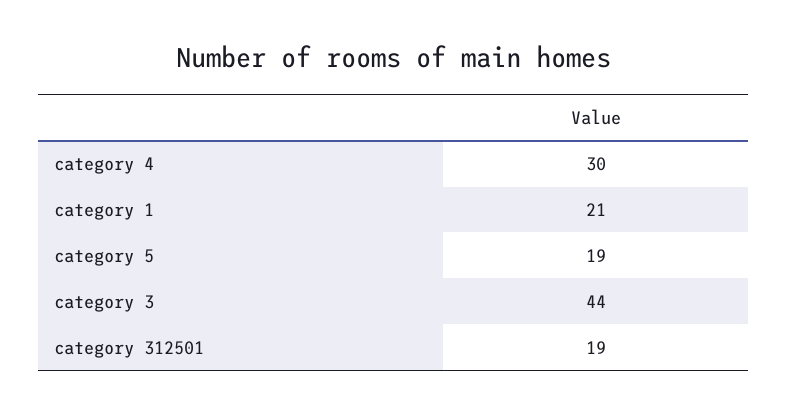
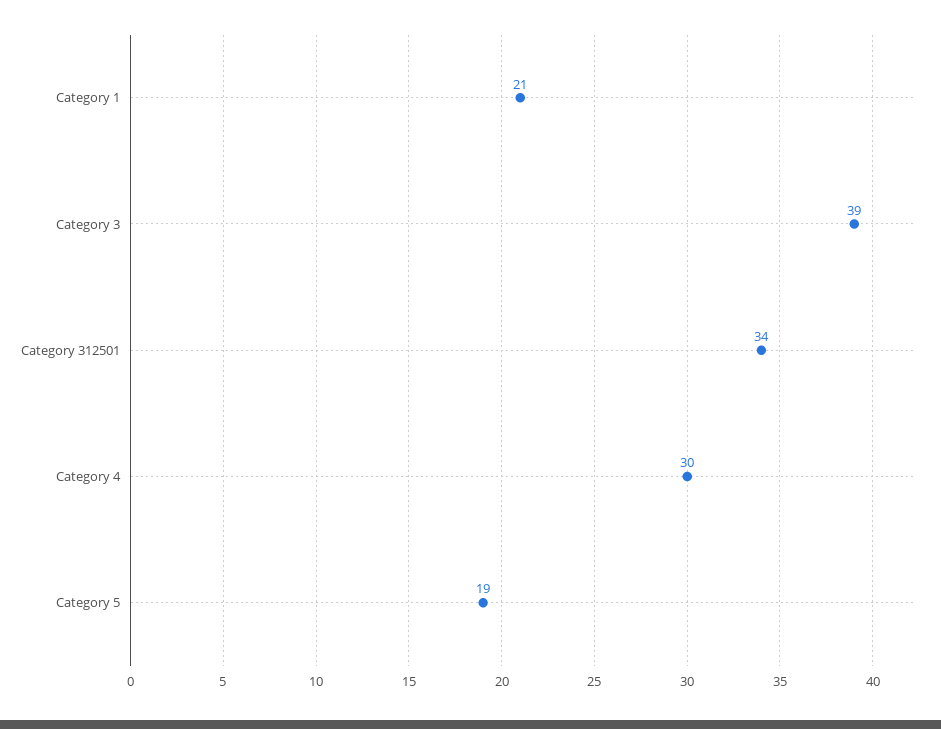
category 3: 44 -> 39
category 312501: 19 -> 34

